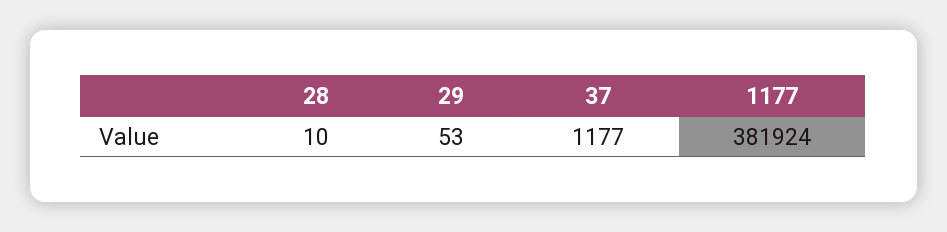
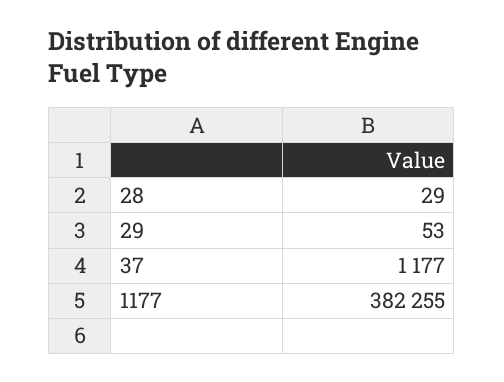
28: 10 -> 29
1177: 381924 -> 382255

